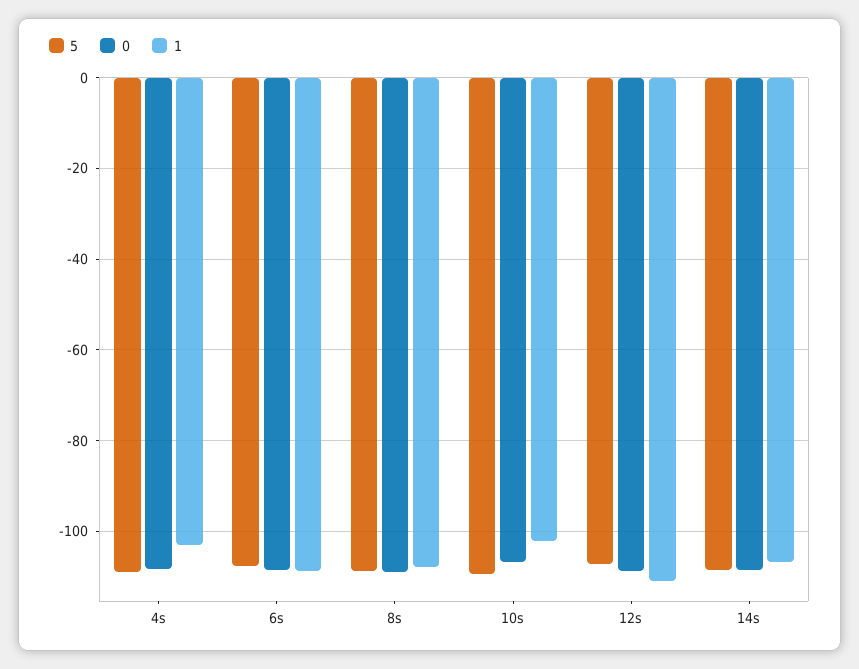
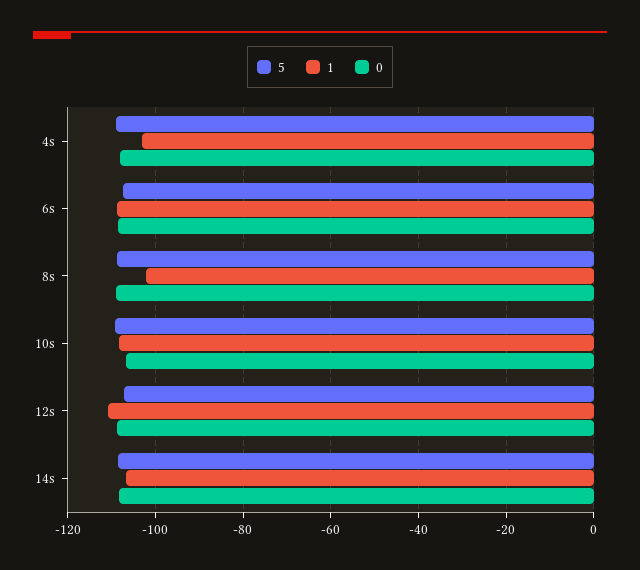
1, 8s: -108 -> -102
1, 10s: -102 -> -108

